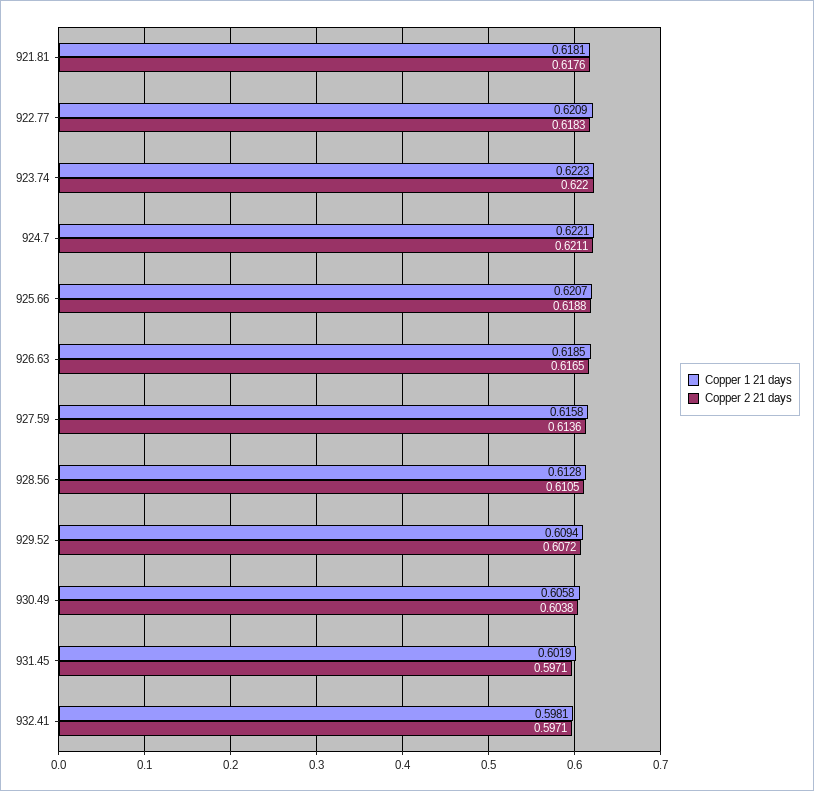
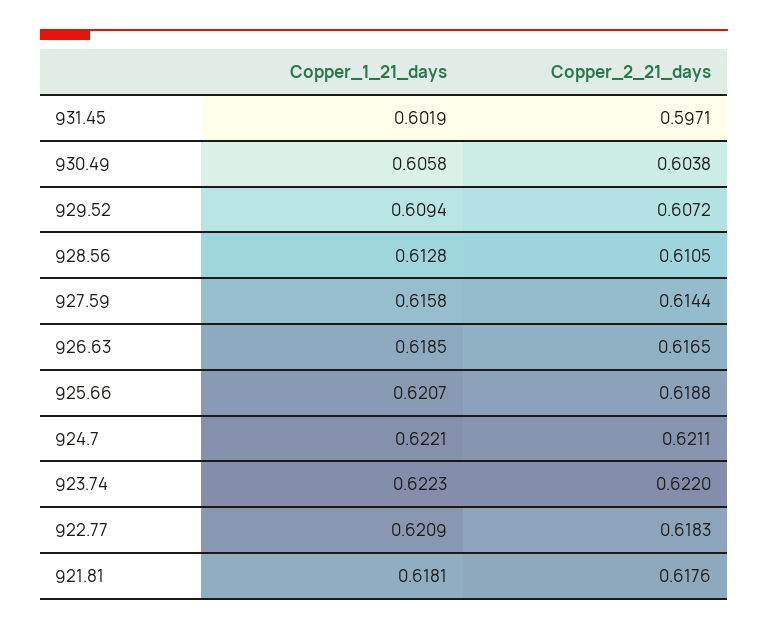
Copper 2 21 days, 927.59: 0.6136 -> 0.6144
Copper 1 21 days, 932.41: 0.5981 -> none
Copper 2 21 days, 932.41: 0.5971 -> none

